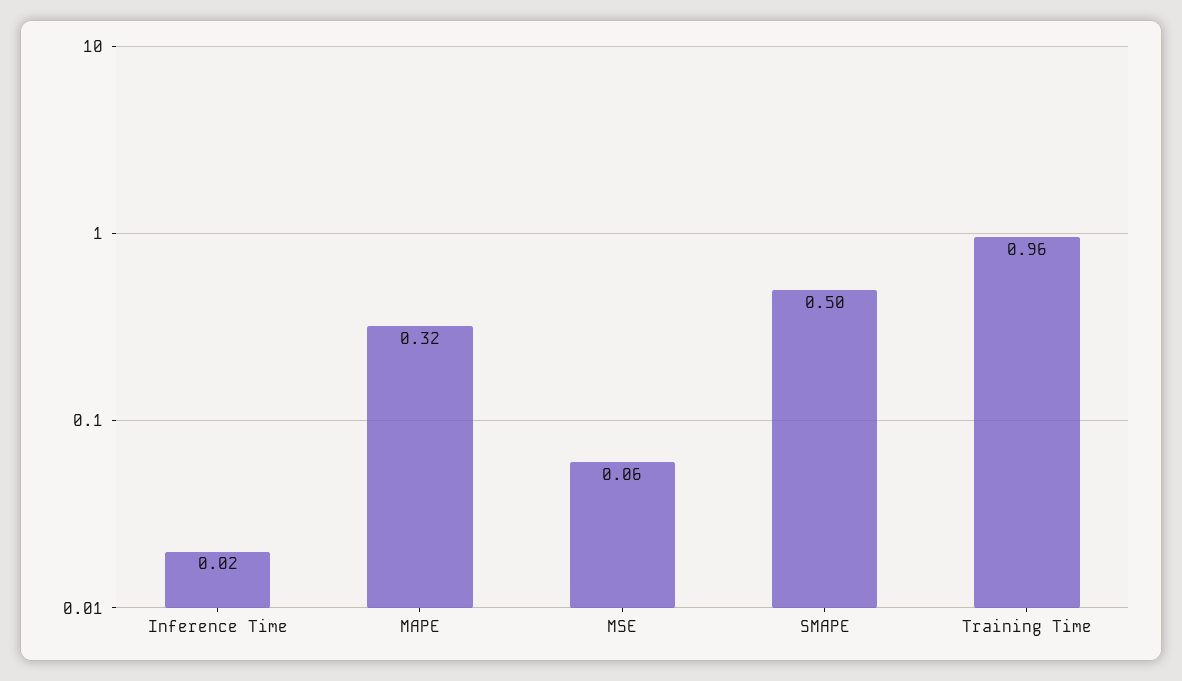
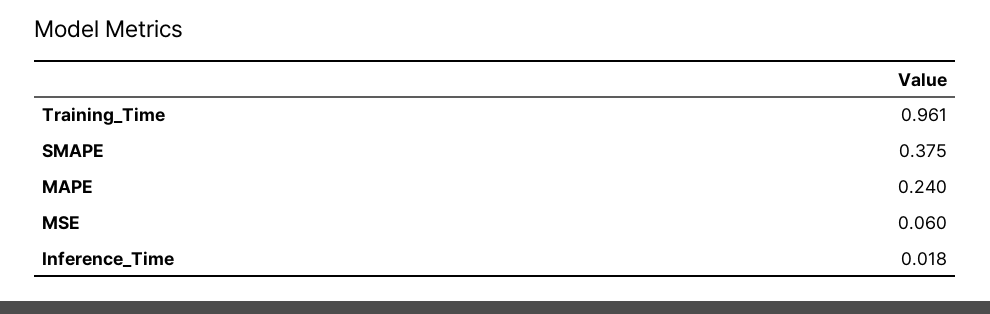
MAPE: 0.32 -> 0.24
SMAPE: 0.5 -> 0.375

